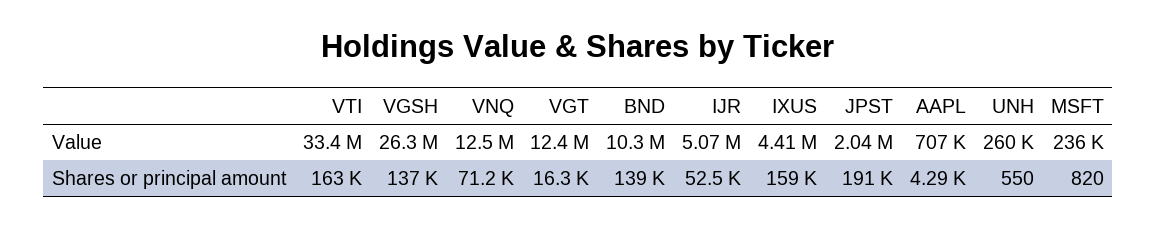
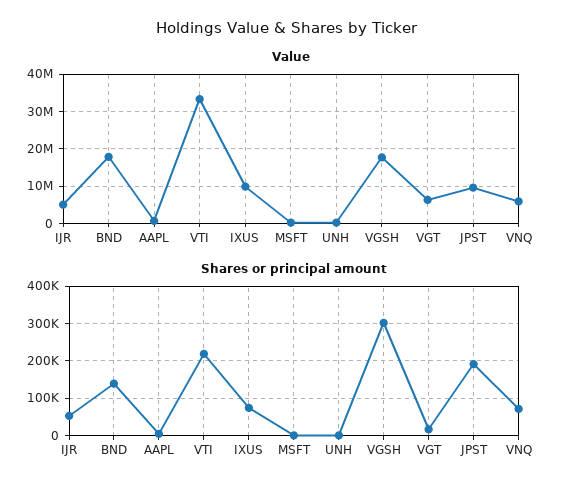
Value, VGSH: 26300000 -> 18000000
Value, VNQ: 12500000 -> 6000000
Value, VGT: 12400000 -> 6000000
Value, BND: 10300000 -> 18000000
Value, IXUS: 4410000 -> 10000000
Value, JPST: 2040000 -> 10000000
Shares or principal amount, VTI: 163000 -> 220000
Shares or principal amount, VGSH: 137000 -> 300000
Shares or principal amount, IXUS: 159000 -> 80000

